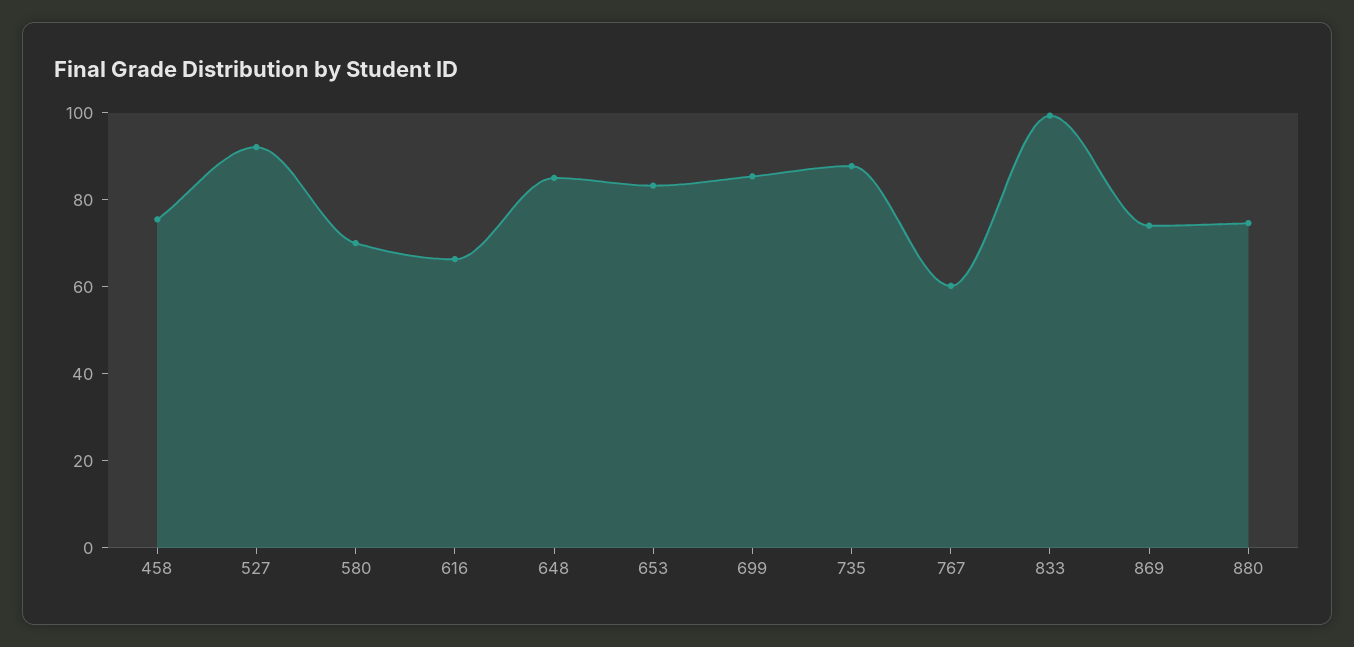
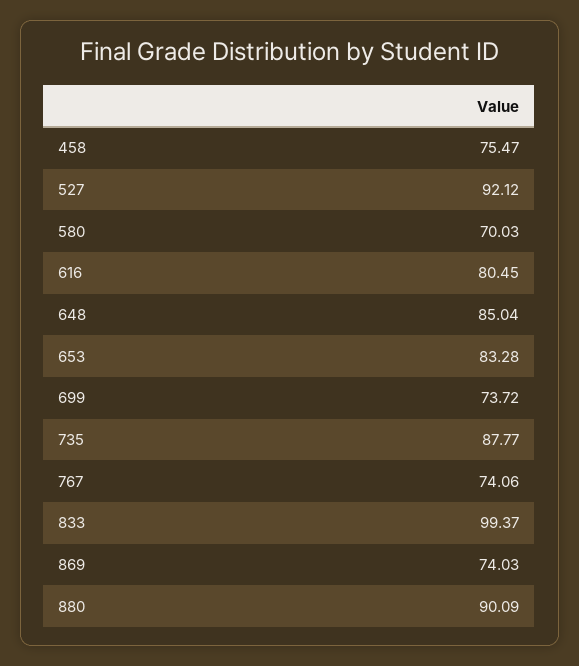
616: 65 -> 80.45
699: 85 -> 73.72
767: 60 -> 74.06
880: 75 -> 90.09

